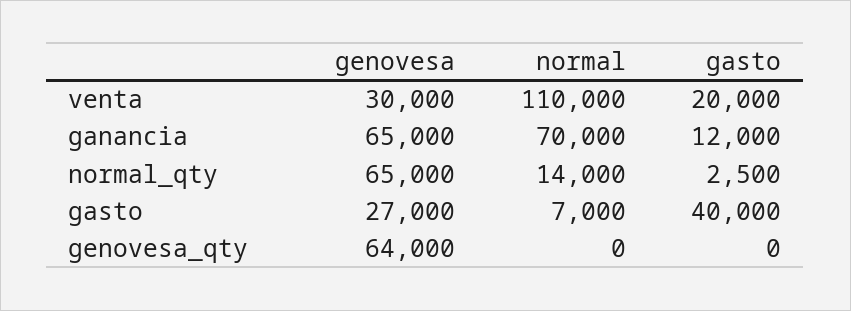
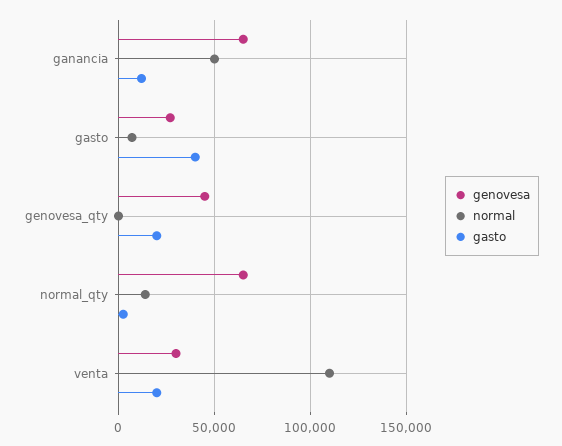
normal, ganancia: 70000 -> 50000
genovesa, genovesa_qty: 64000 -> 45000
gasto, genovesa_qty: 0 -> 20000

